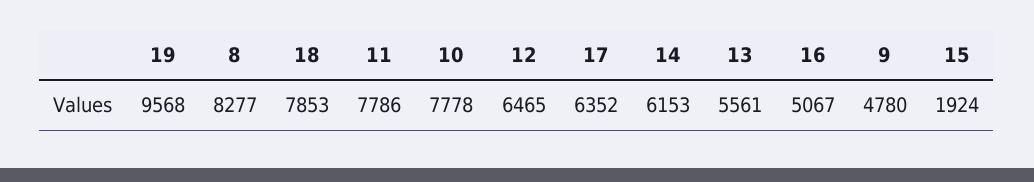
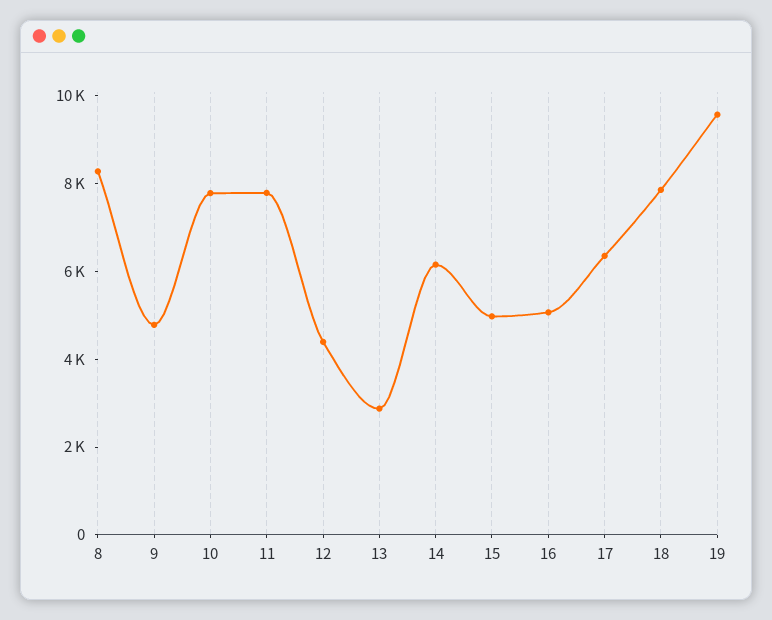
12: 6465 -> 4500
13: 5561 -> 3000
15: 1924 -> 5000

